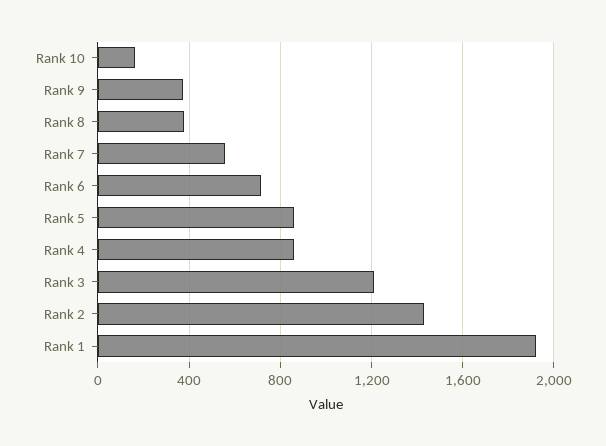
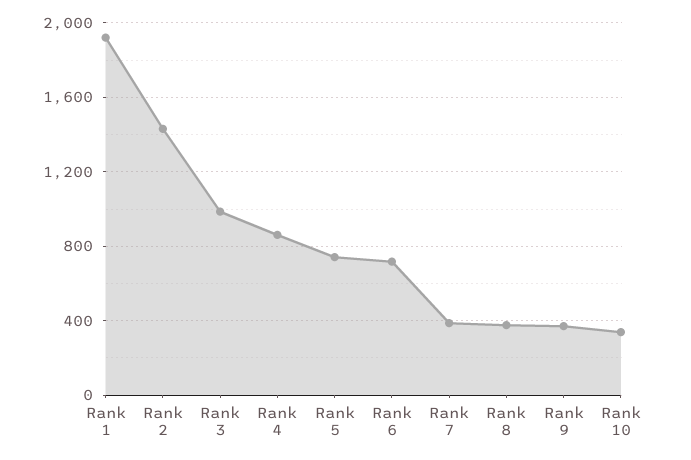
Rank 10: 150 -> 350
Rank 7: 550 -> 400
Rank 5: 850 -> 750
Rank 3: 1200 -> 1000

